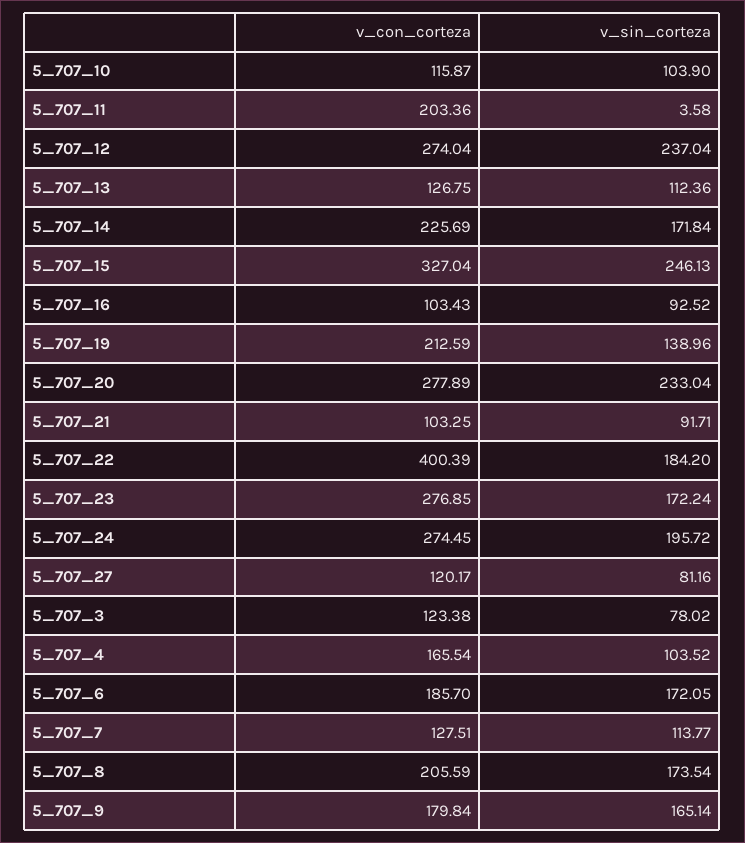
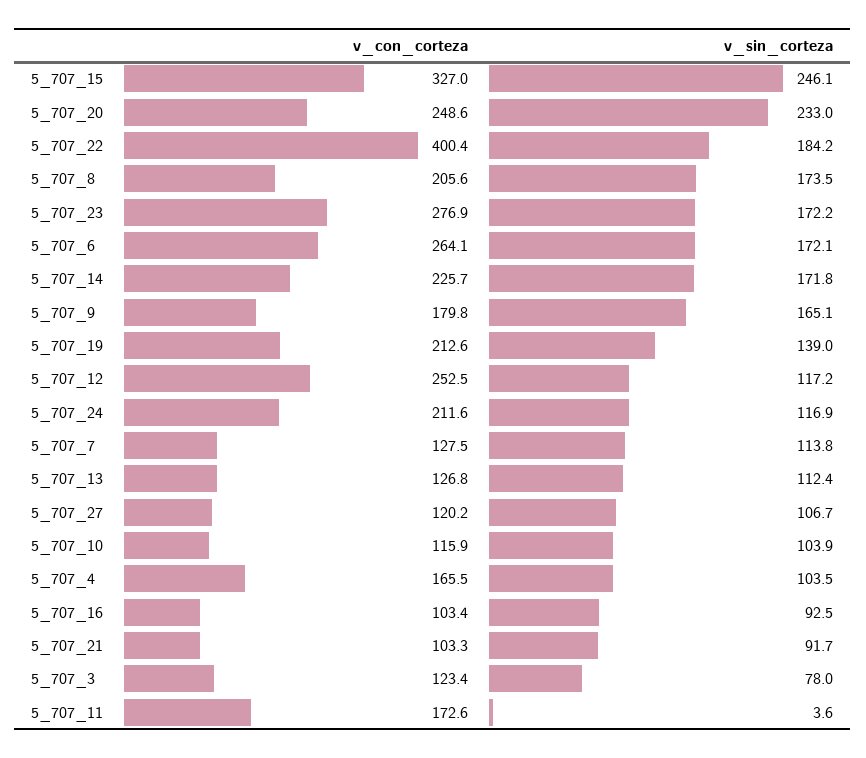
v_con_corteza, 5_707_11: 203.36 -> 172.6
v_con_corteza, 5_707_12: 274.04 -> 252.5
v_sin_corteza, 5_707_12: 237.04 -> 117.2
v_con_corteza, 5_707_20: 277.89 -> 248.6
v_con_corteza, 5_707_24: 274.45 -> 211.6
v_sin_corteza, 5_707_24: 195.72 -> 116.9
v_sin_corteza, 5_707_27: 81.16 -> 106.7
v_con_corteza, 5_707_6: 185.7 -> 264.1

